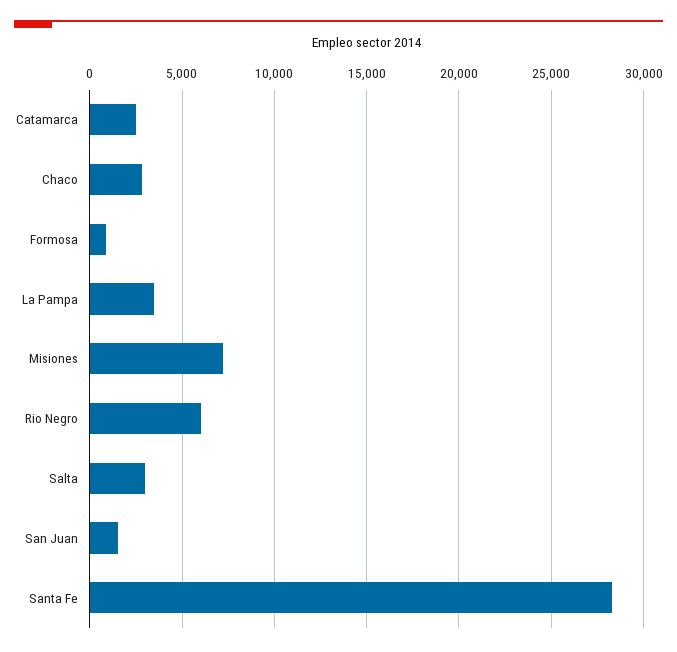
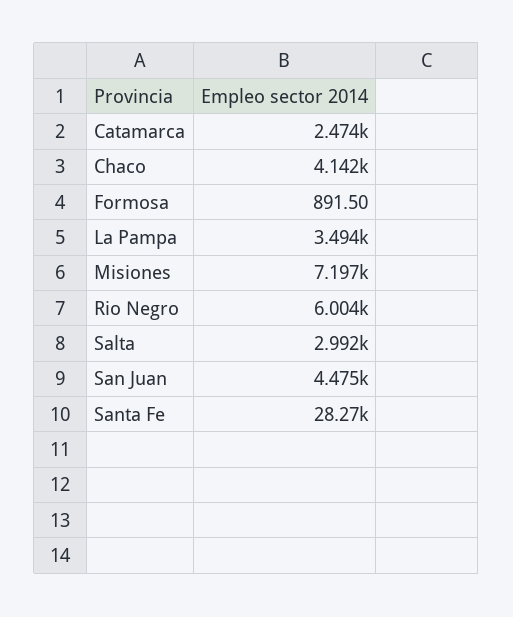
Chaco: 3000 -> 4142
San Juan: 1500 -> 4475

